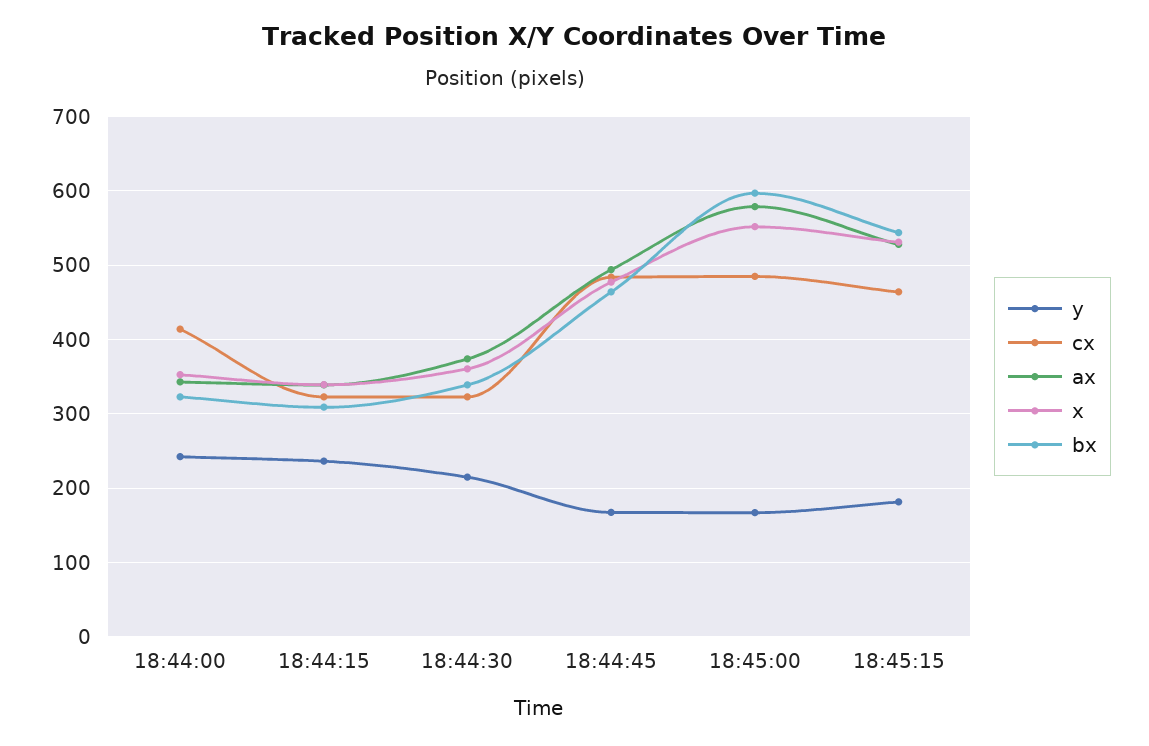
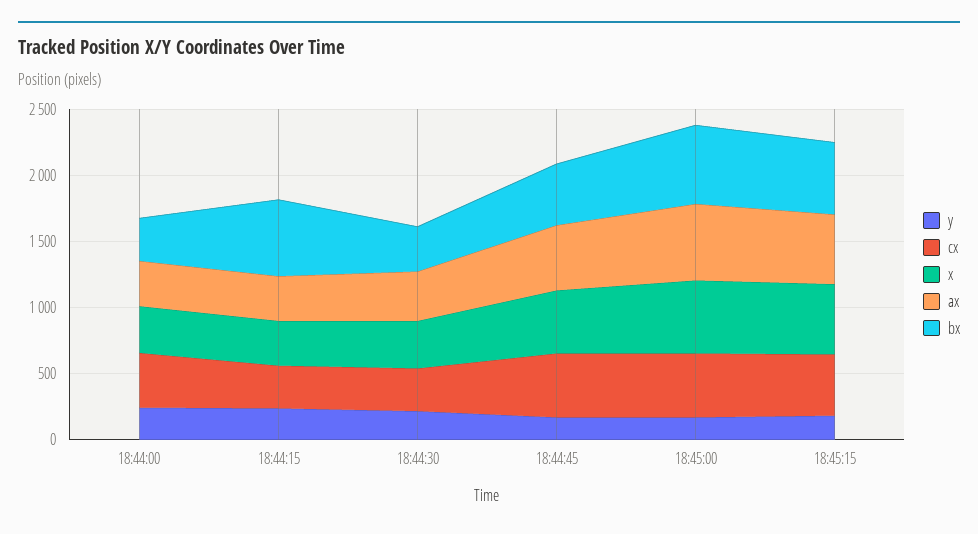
bx, 18:44:15: 310 -> 600

